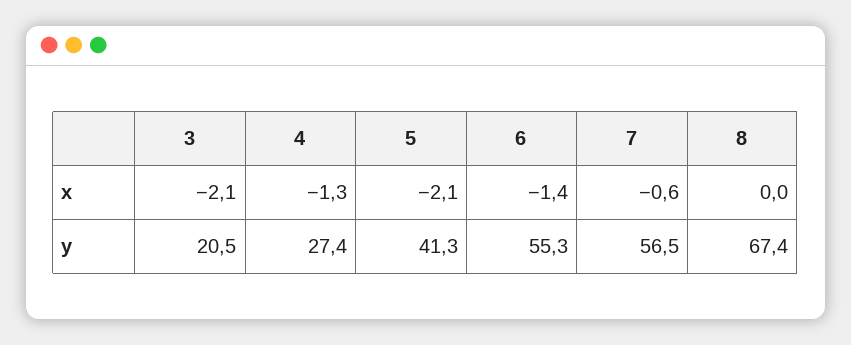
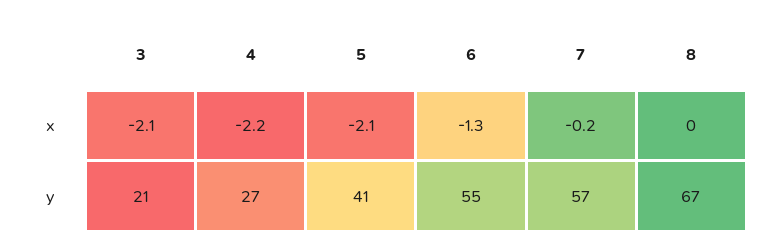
4, x: -1.3 -> -2.2
6, x: -1.4 -> -1.3
7, x: -0.6 -> -0.2

